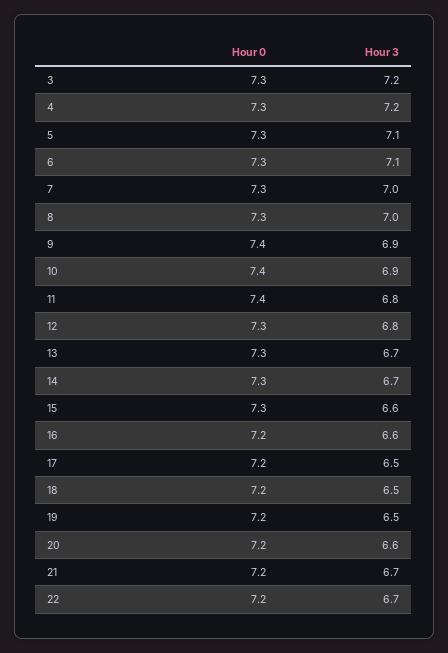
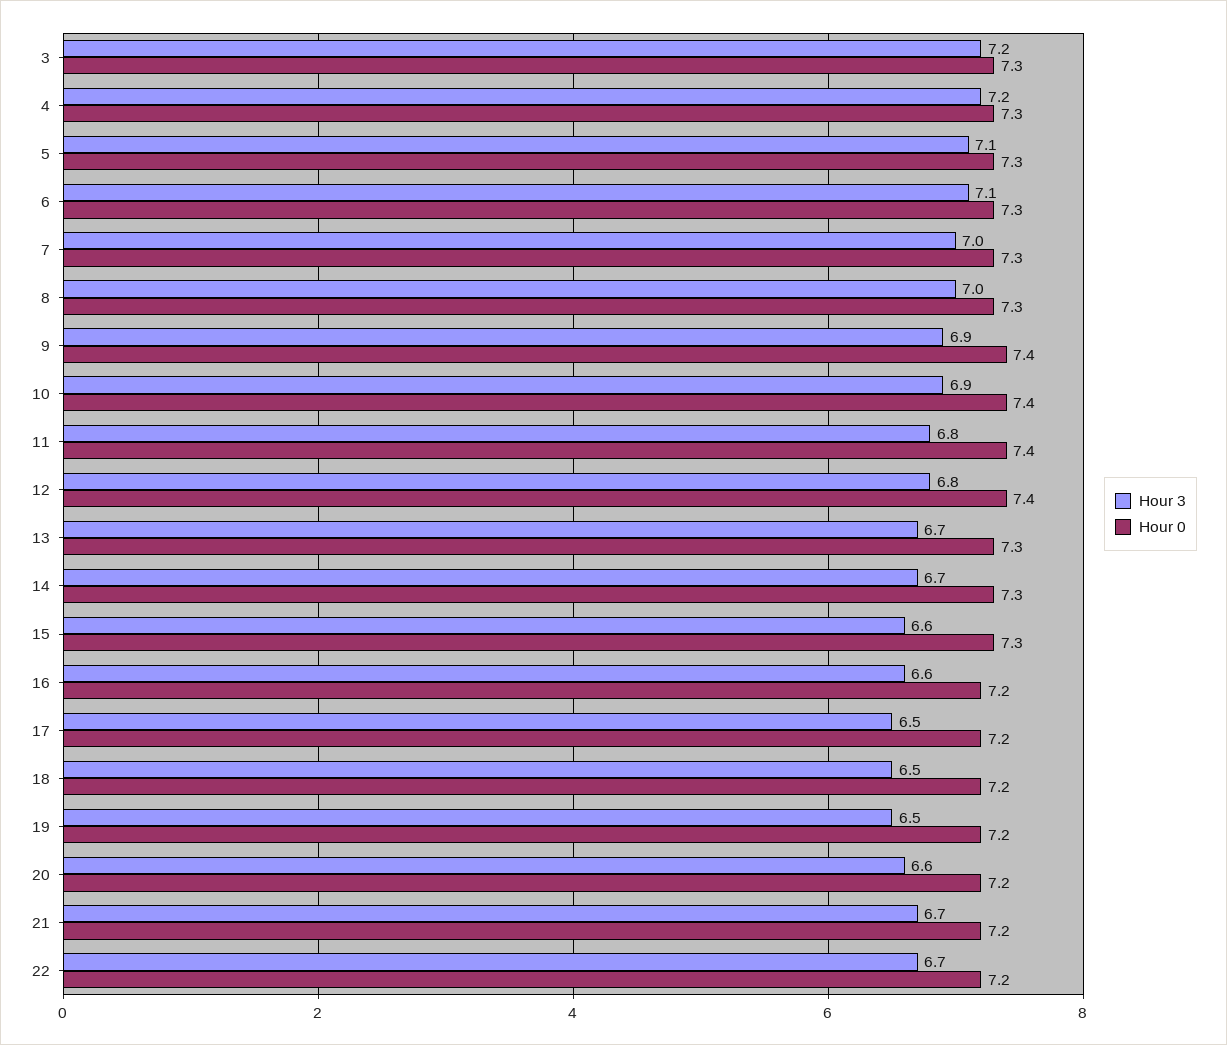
Hour 0, 12: 7.3 -> 7.4

